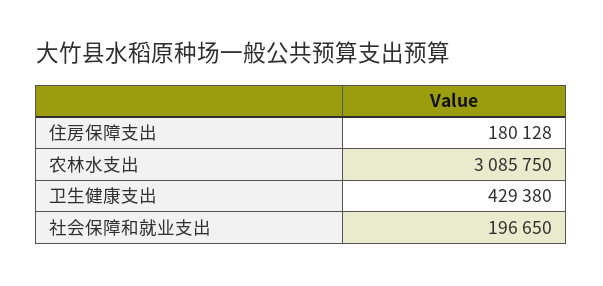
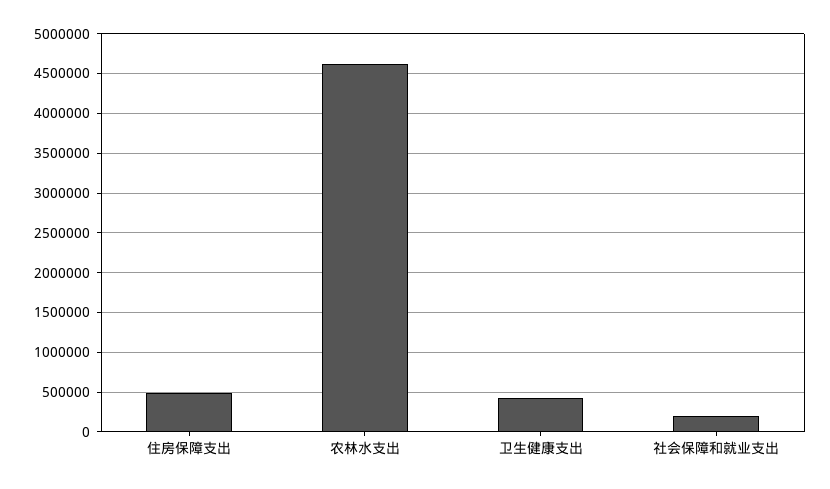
住房保障支出: 180128 -> 500000
农林水支出: 3085750 -> 4600000

